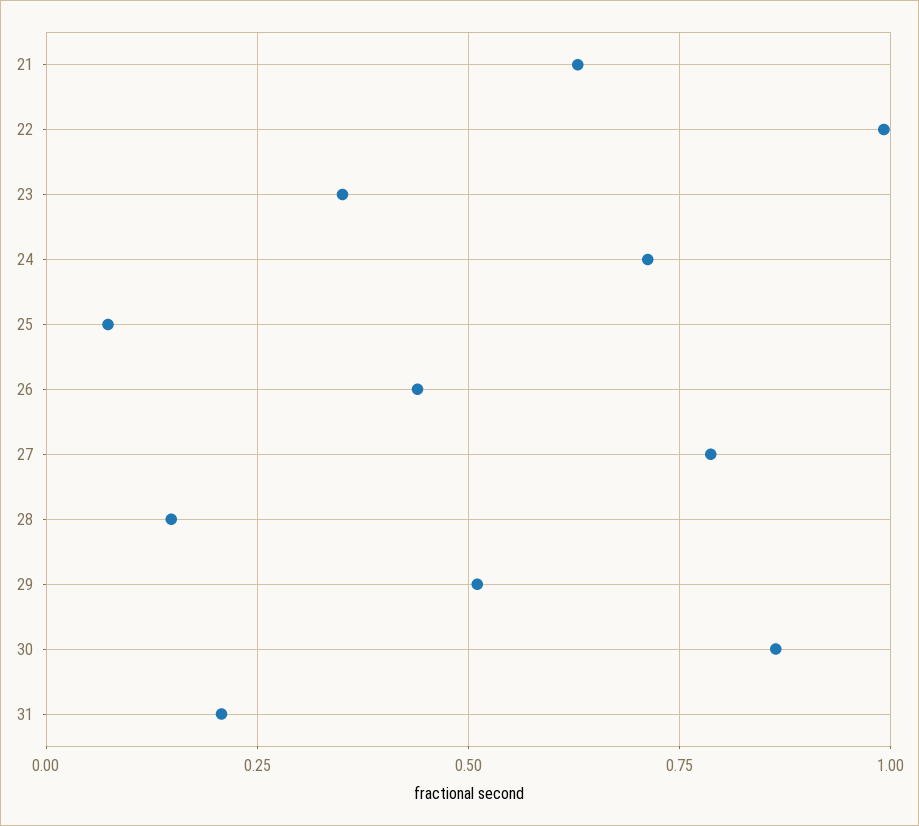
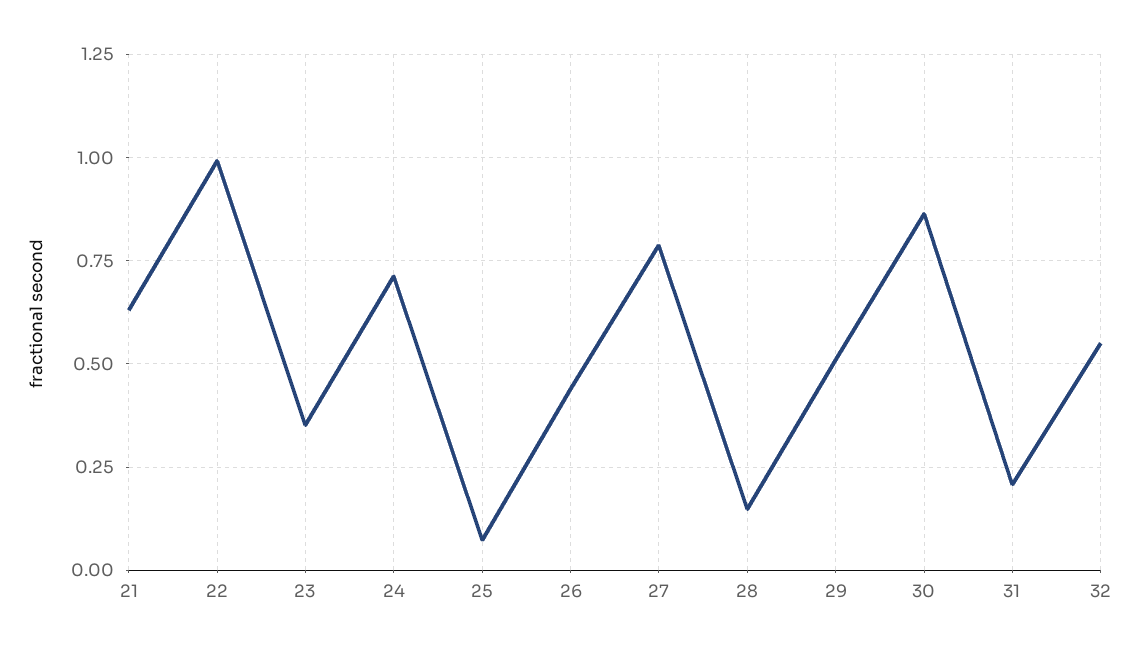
32: none -> 0.55

